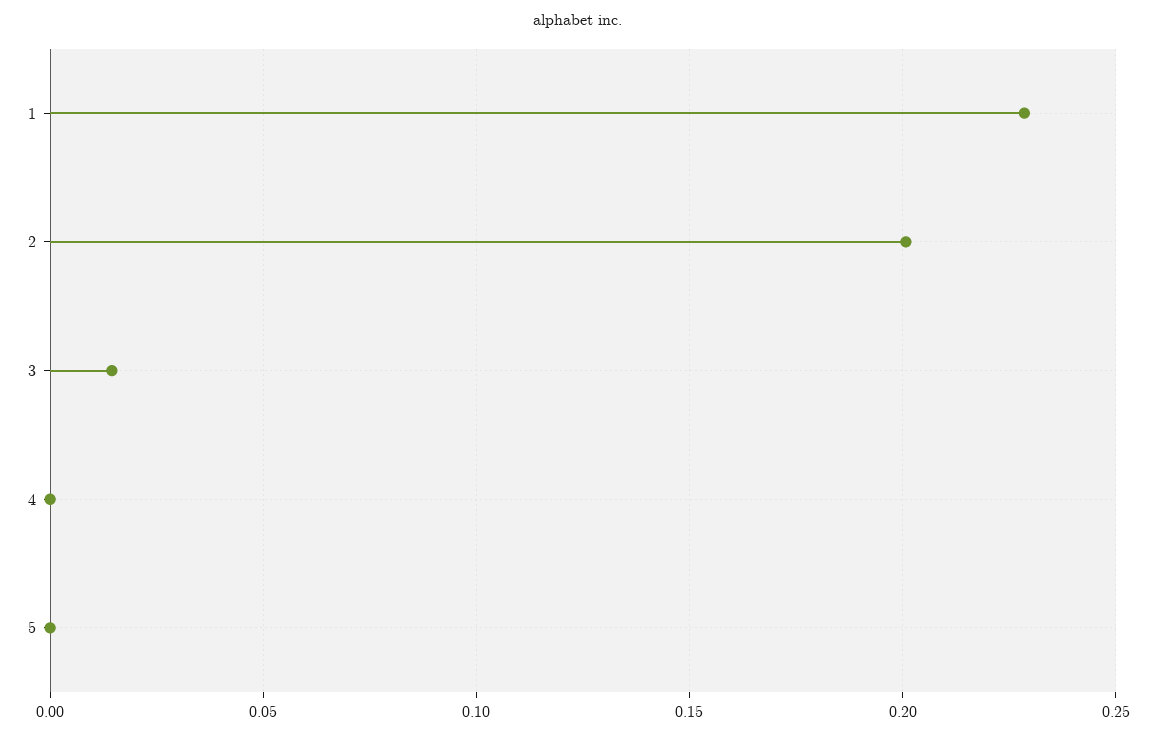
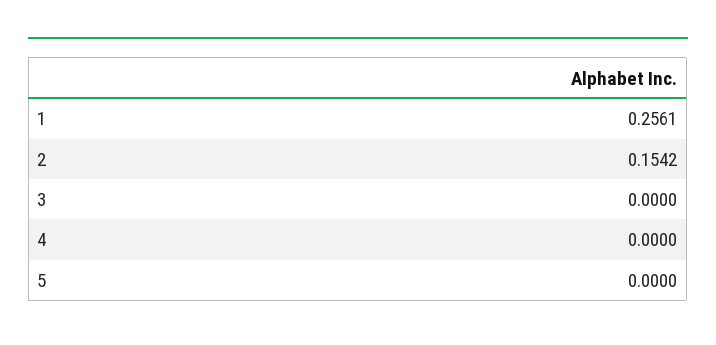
1: 0.23 -> 0.2561
2: 0.2 -> 0.1542
3: 0.015 -> 0

